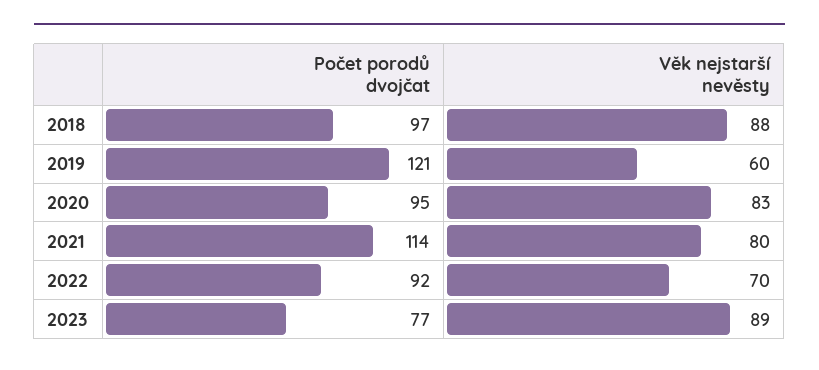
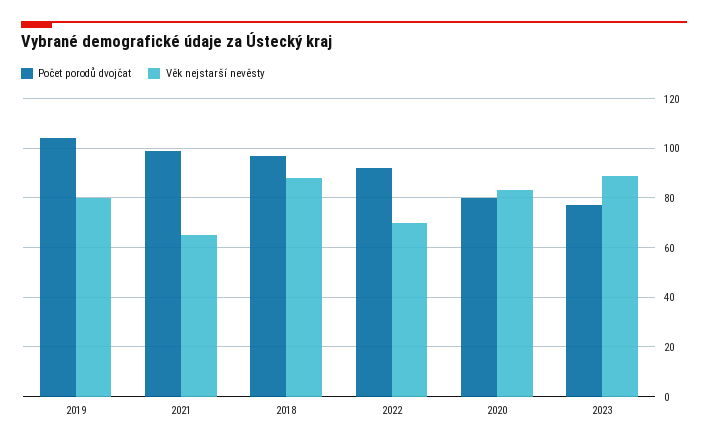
Počet porodů dvojčat, 2019: 121 -> 105
Věk nejstarší nevěsty, 2019: 60 -> 80
Počet porodů dvojčat, 2020: 95 -> 80
Počet porodů dvojčat, 2021: 114 -> 100
Věk nejstarší nevěsty, 2021: 80 -> 65

